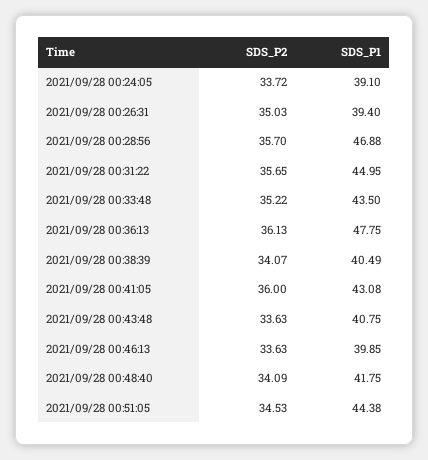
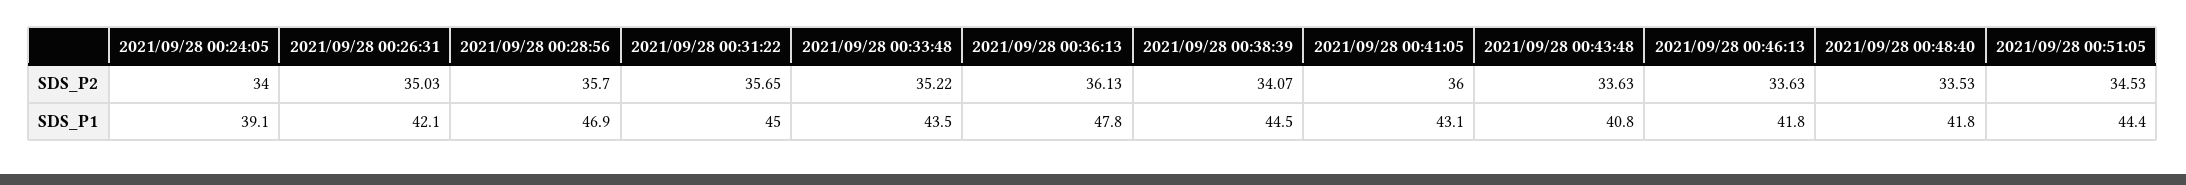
SDS_P2, 2021/09/28 00:24:05: 33.72 -> 34
SDS_P1, 2021/09/28 00:26:31: 39.4 -> 42.1
SDS_P1, 2021/09/28 00:38:39: 40.49 -> 44.5
SDS_P1, 2021/09/28 00:46:13: 39.85 -> 41.8
SDS_P2, 2021/09/28 00:48:40: 34.09 -> 33.53

